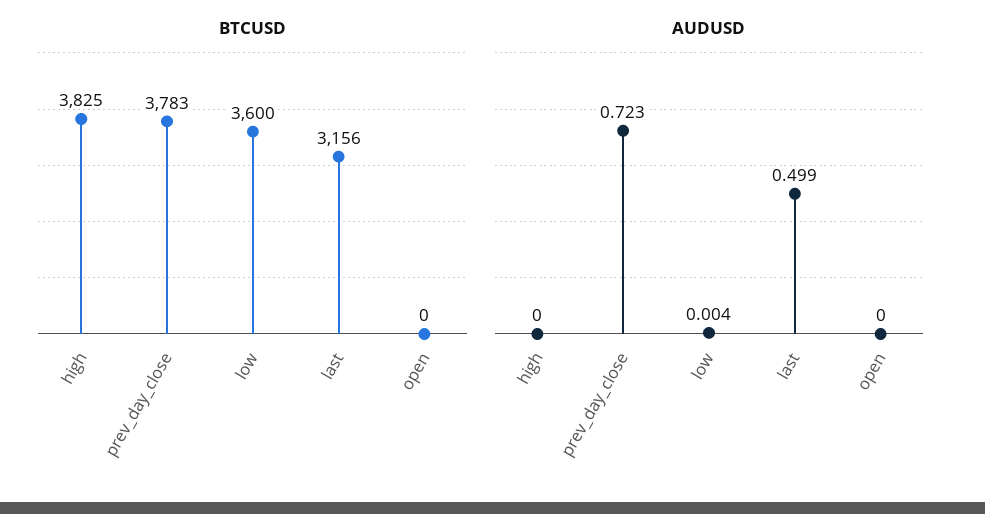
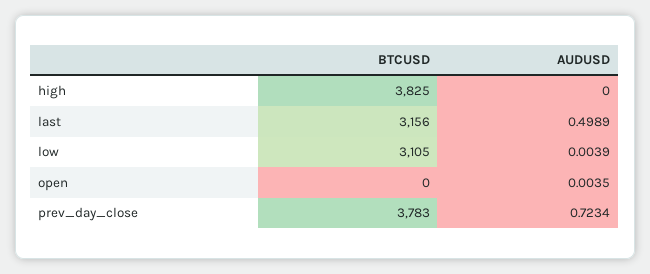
BTCUSD, low: 3600 -> 3105
AUDUSD, open: 0 -> 0.0035

